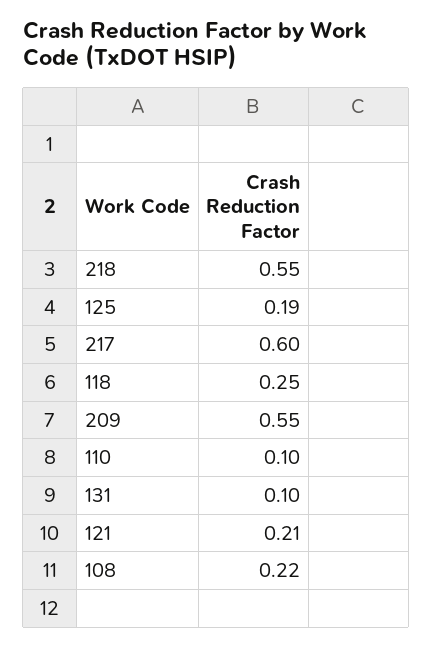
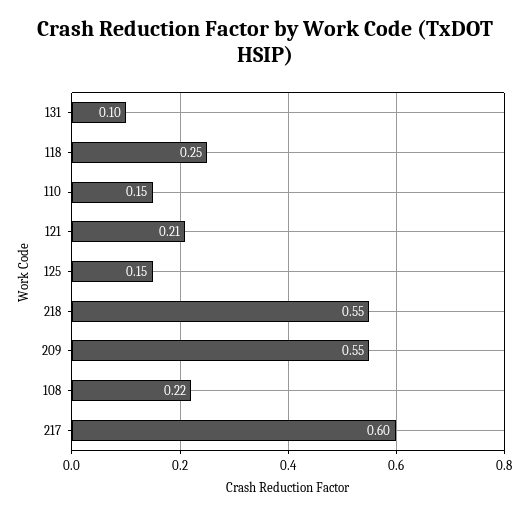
125: 0.19 -> 0.15
110: 0.1 -> 0.15

